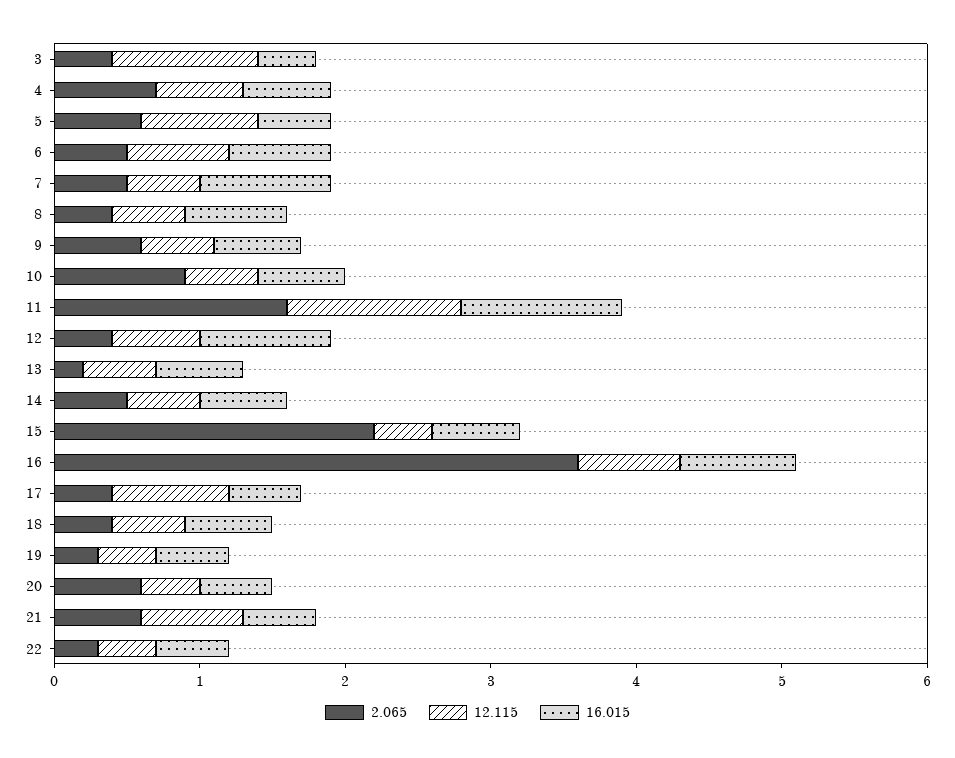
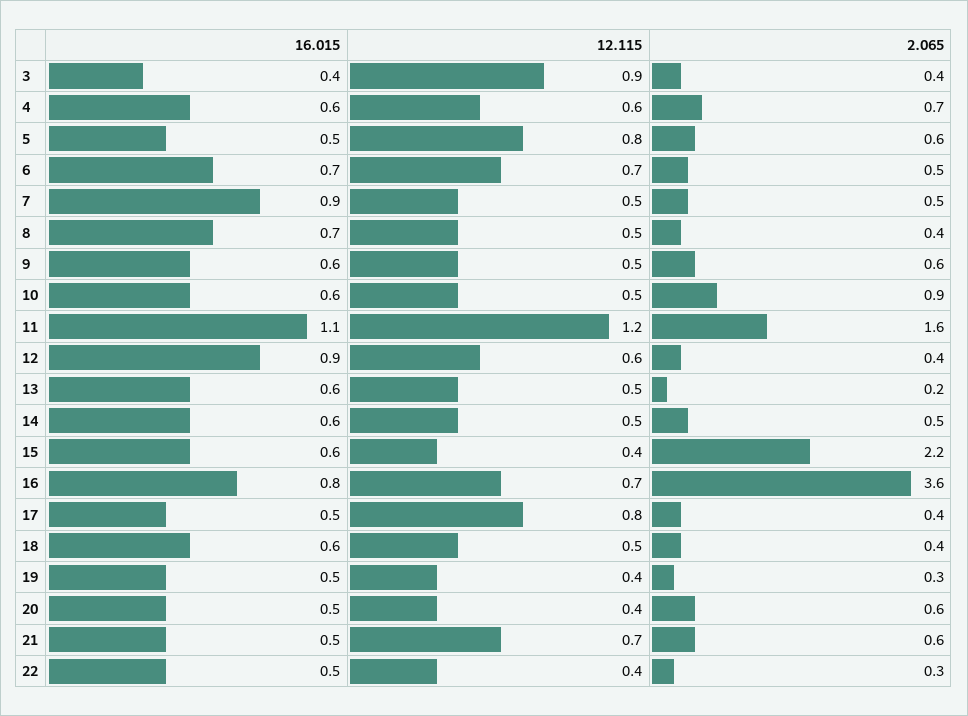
12.115, 3: 1 -> 0.9

